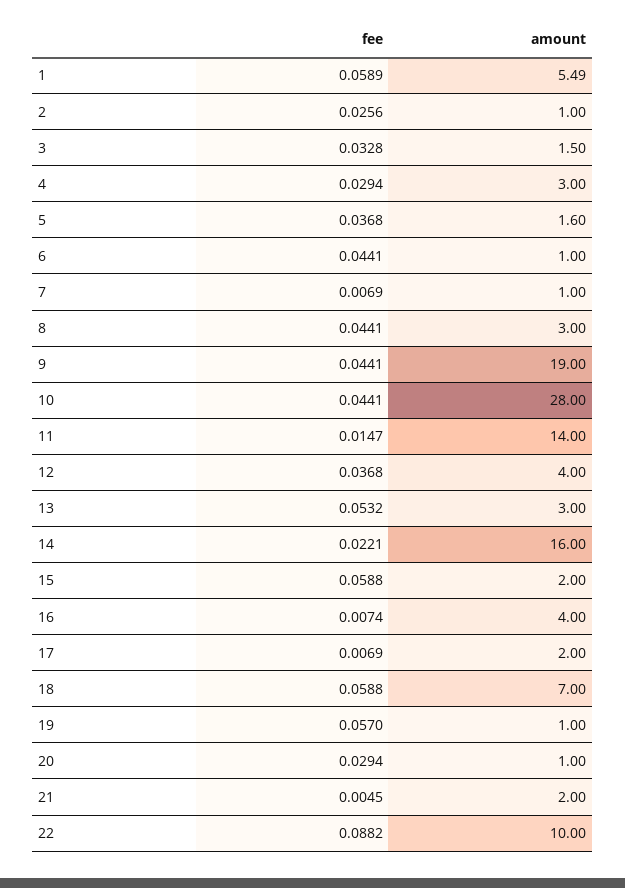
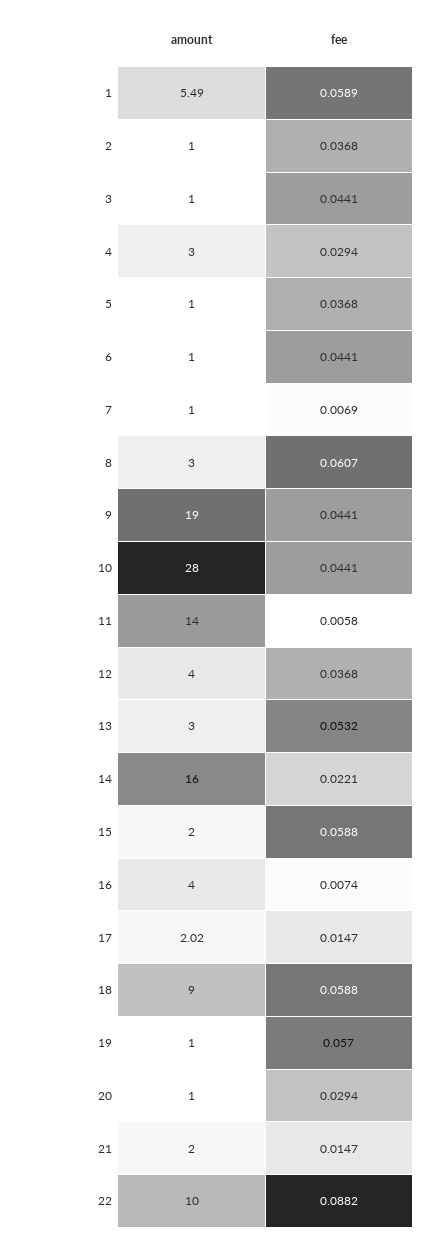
fee, 2: 0.0256 -> 0.0368
fee, 3: 0.0328 -> 0.0441
amount, 3: 1.5 -> 1
amount, 5: 1.6 -> 1
fee, 8: 0.0441 -> 0.0607
fee, 11: 0.0147 -> 0.0058
fee, 17: 0.0069 -> 0.0147
amount, 17: 2 -> 2.02
amount, 18: 7 -> 9
fee, 21: 0.0045 -> 0.0147

